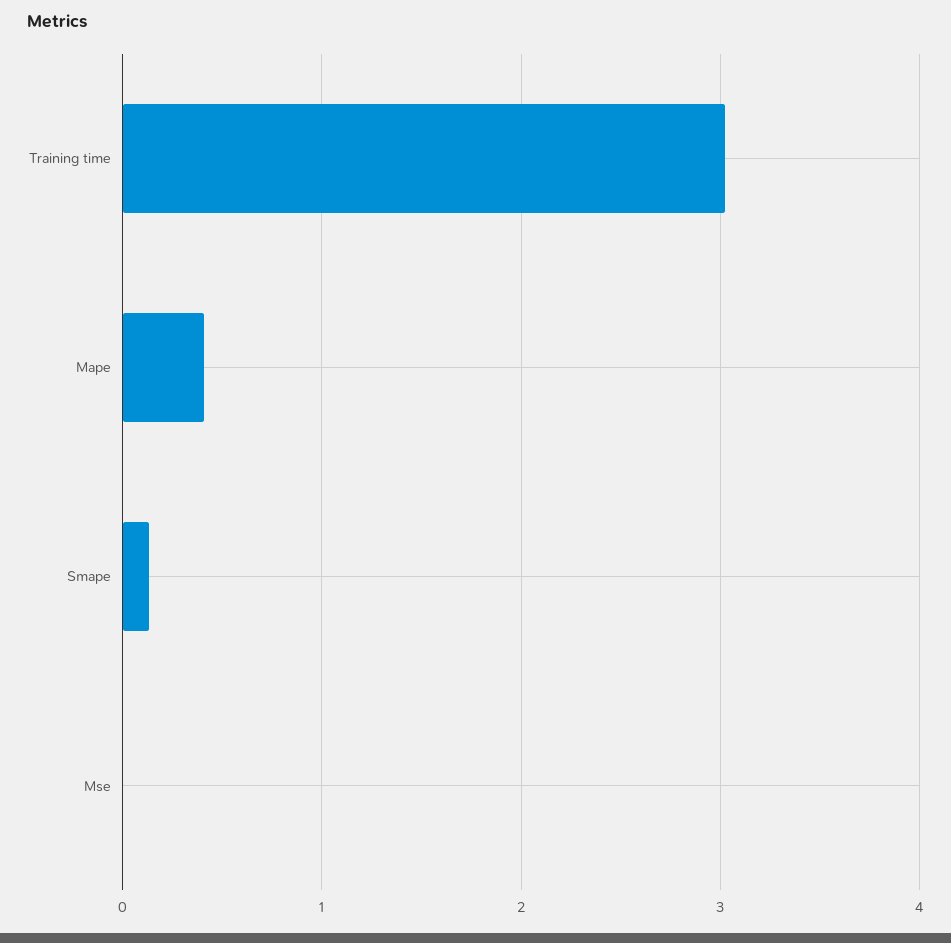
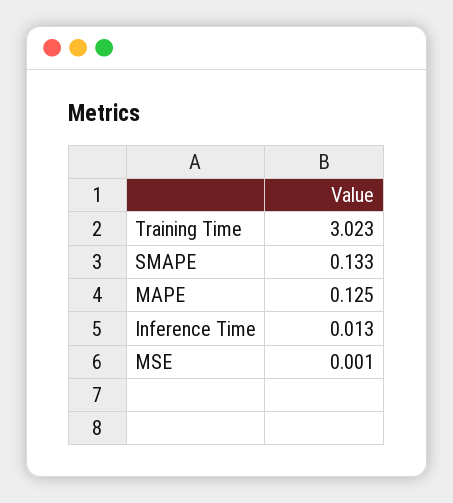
Mape: 0.4 -> 0.125
Inference Time: none -> 0.013

